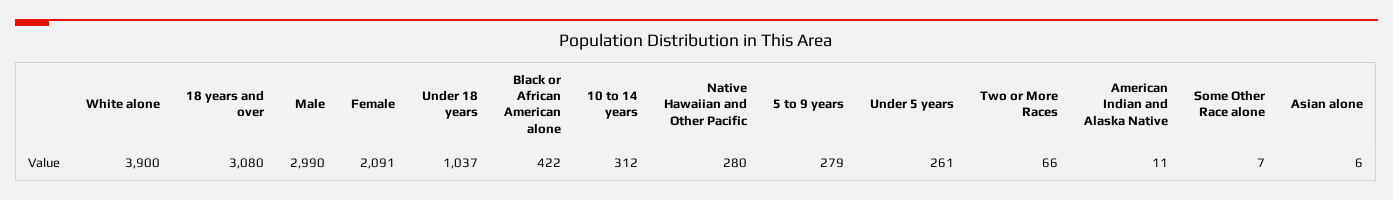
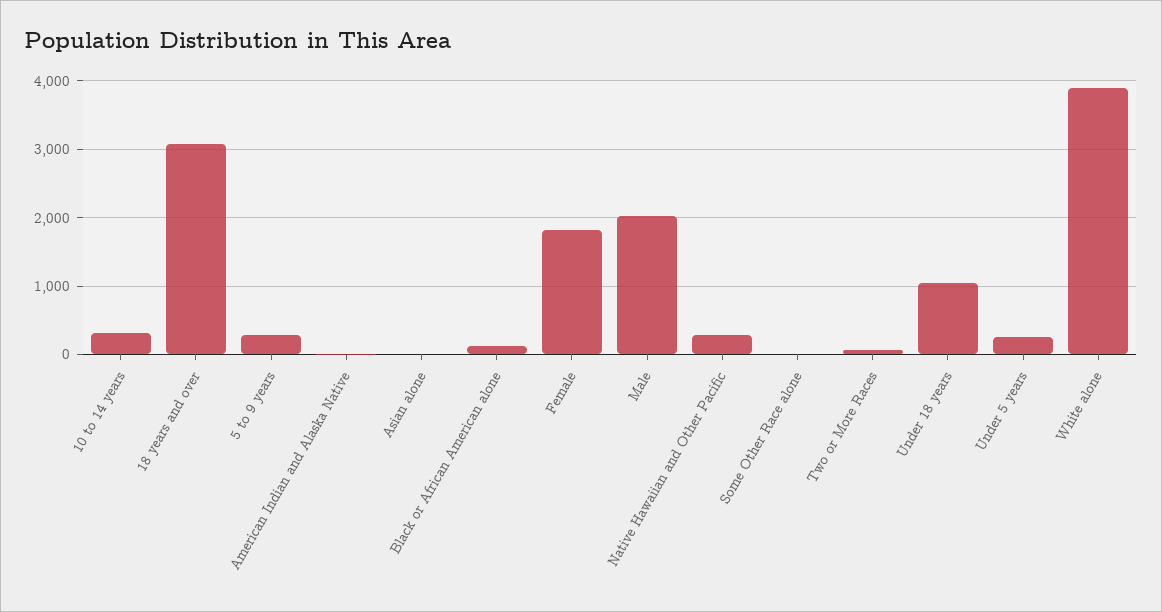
Male: 2990 -> 2000
Female: 2091 -> 1800
Black or African American alone: 422 -> 100

